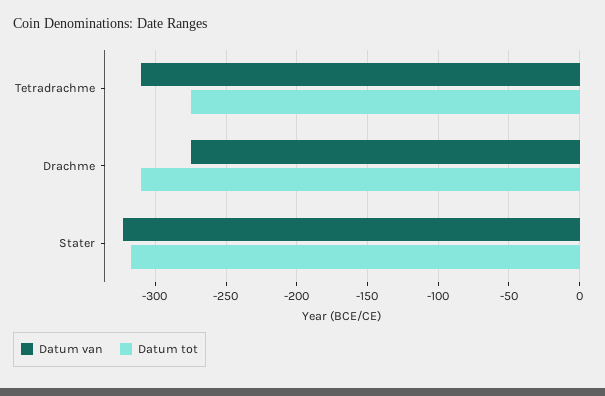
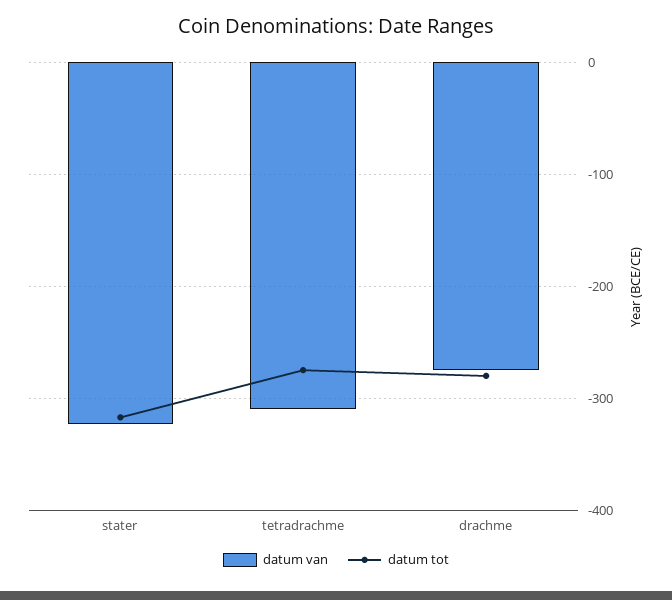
Datum tot, Drachme: -310 -> -280

